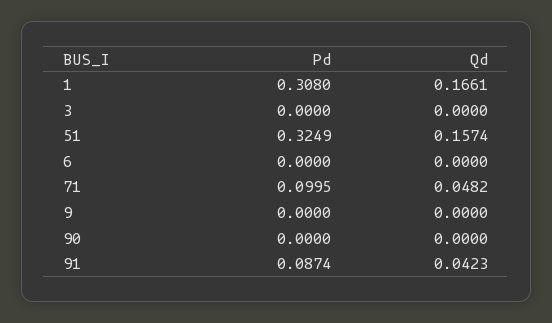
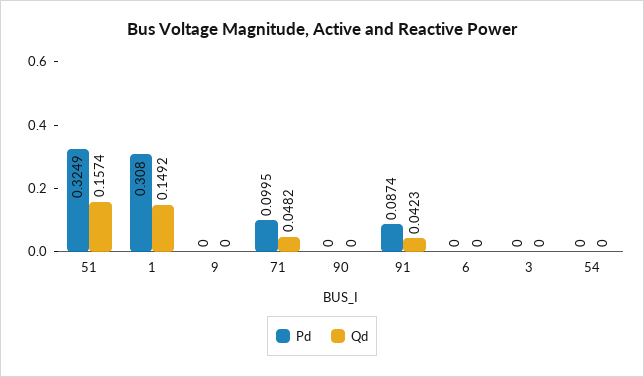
Qd, 1: 0.1661 -> 0.1492
Pd, 54: none -> 0
Qd, 54: none -> 0

